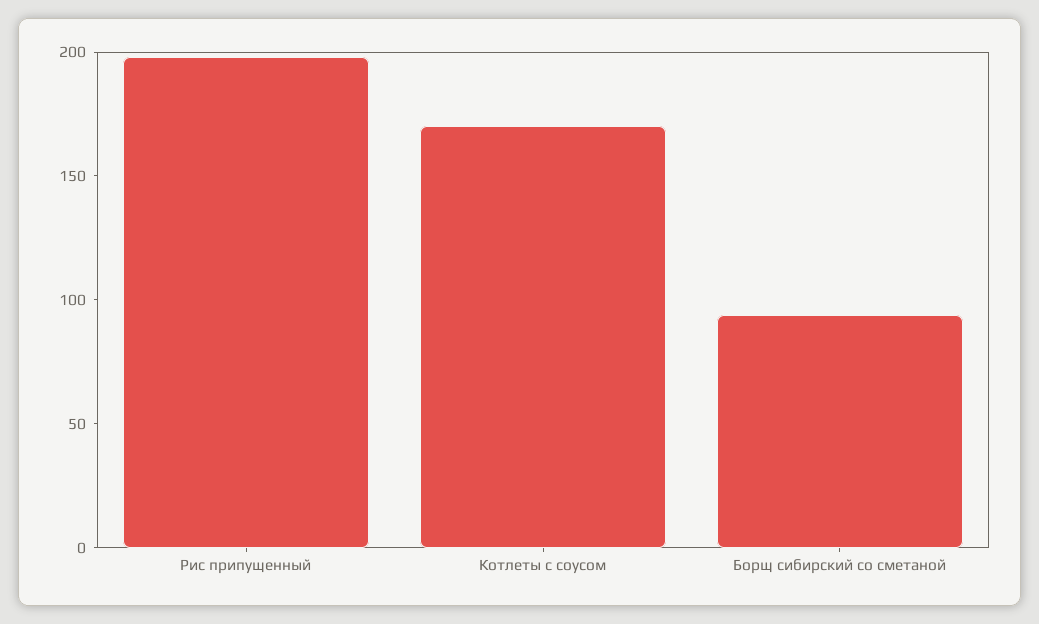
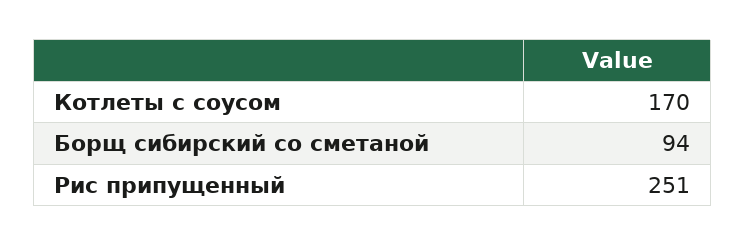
Рис припущенный: 200 -> 251

